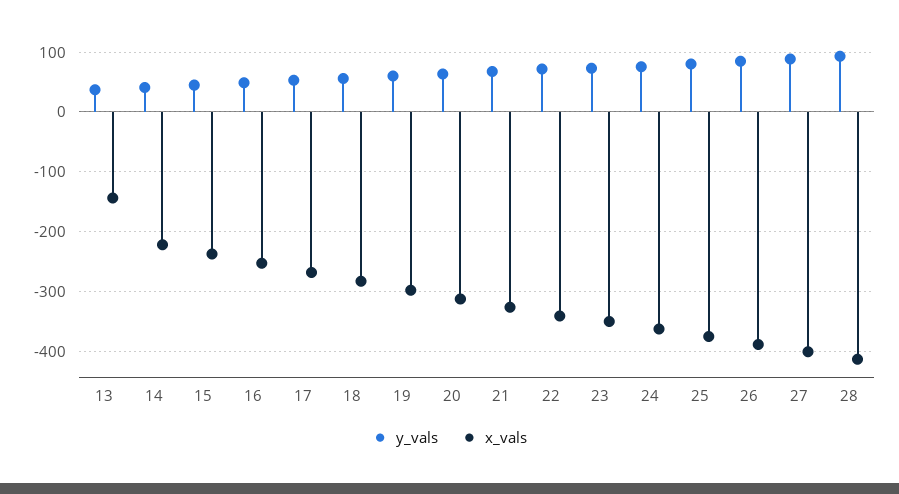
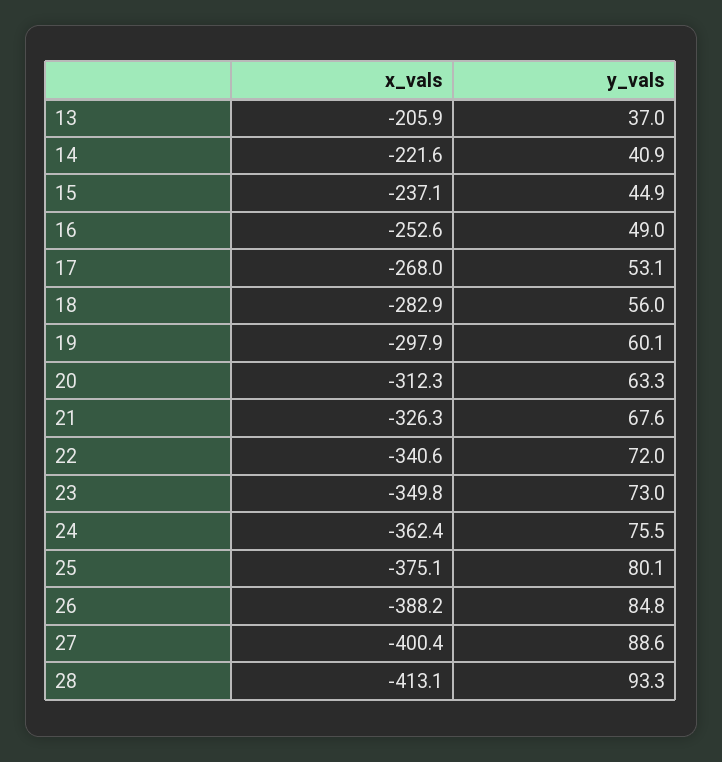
x_vals, 13: -140 -> -205.9

